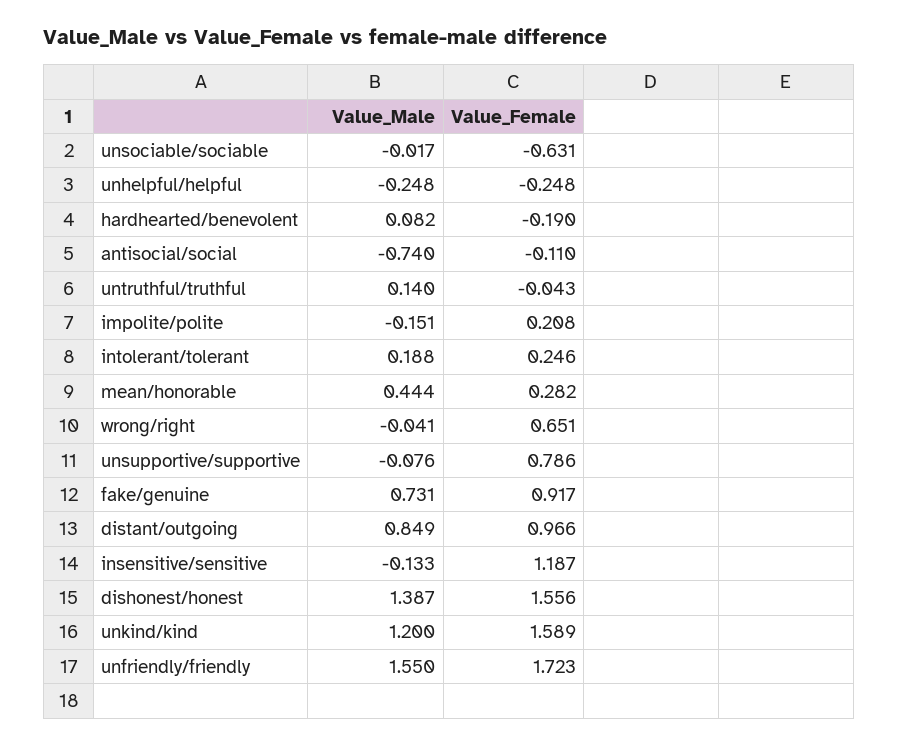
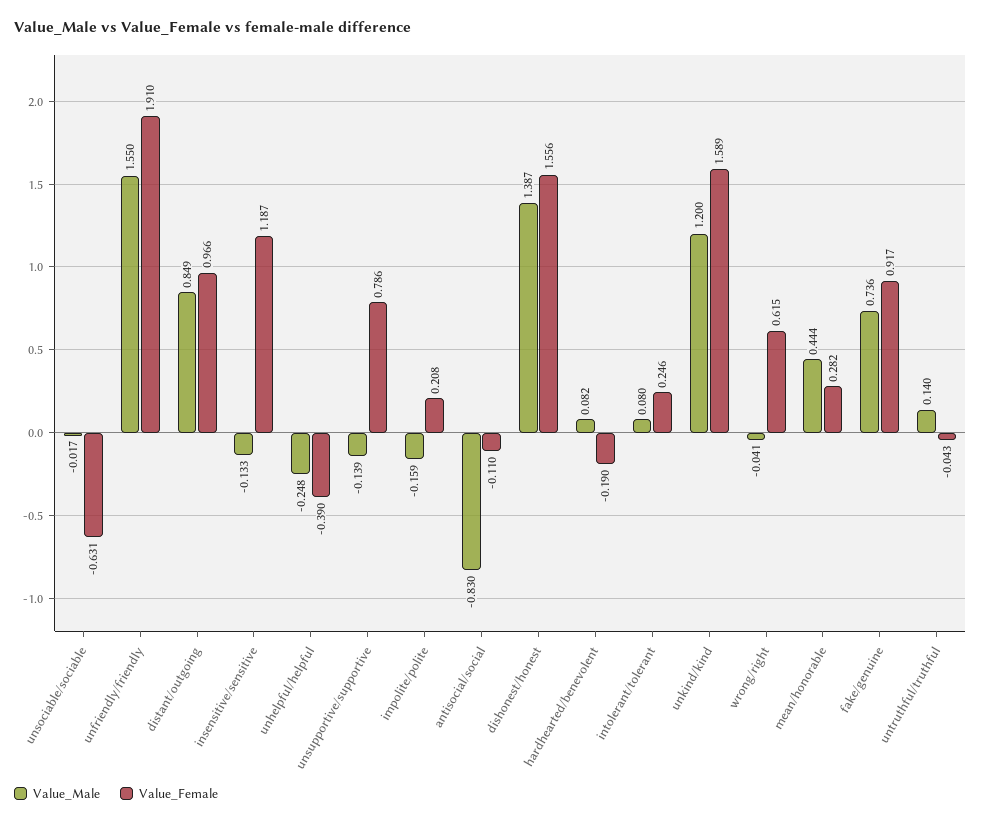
Value_Female, unhelpful/helpful: -0.248 -> -0.39
Value_Male, antisocial/social: -0.74 -> -0.83
Value_Male, impolite/polite: -0.151 -> -0.159
Value_Male, intolerant/tolerant: 0.188 -> 0.08
Value_Female, wrong/right: 0.651 -> 0.615
Value_Male, unsupportive/supportive: -0.076 -> -0.139
Value_Male, fake/genuine: 0.731 -> 0.736
Value_Female, unfriendly/friendly: 1.723 -> 1.91

